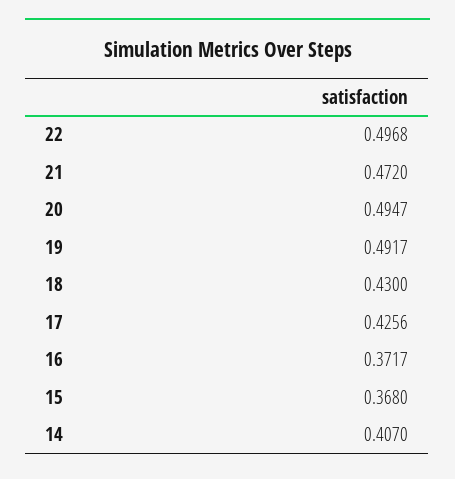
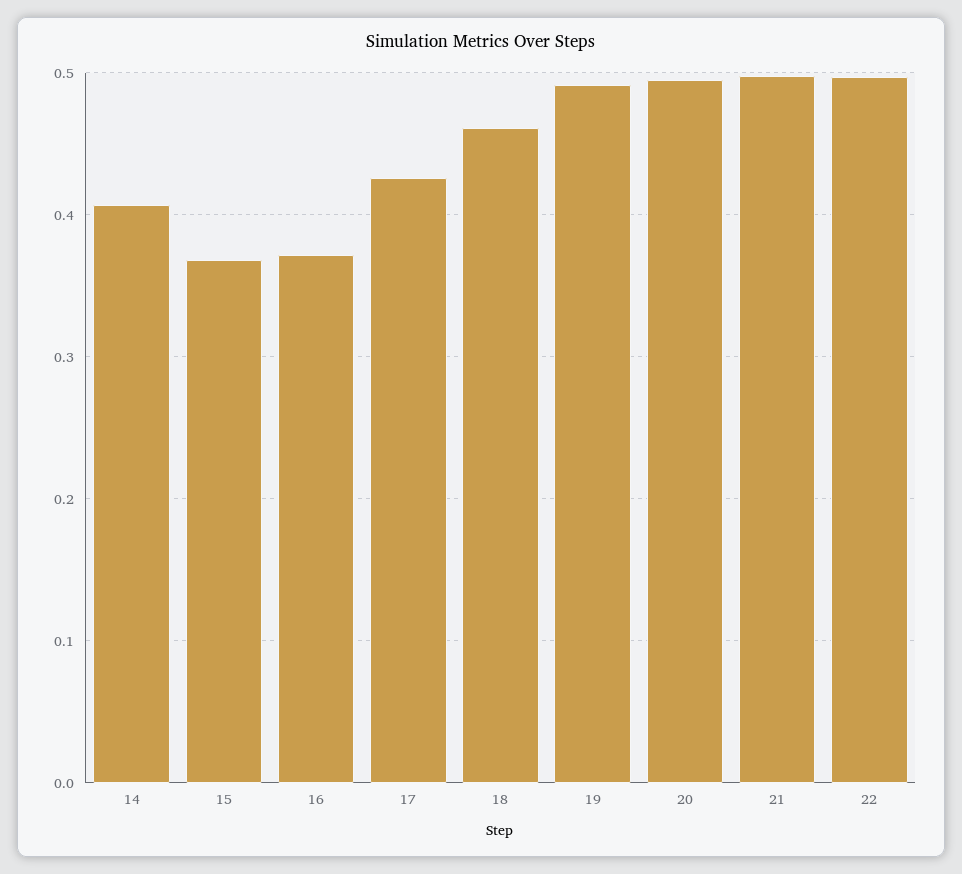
21: 0.472 -> 0.5
18: 0.43 -> 0.46

